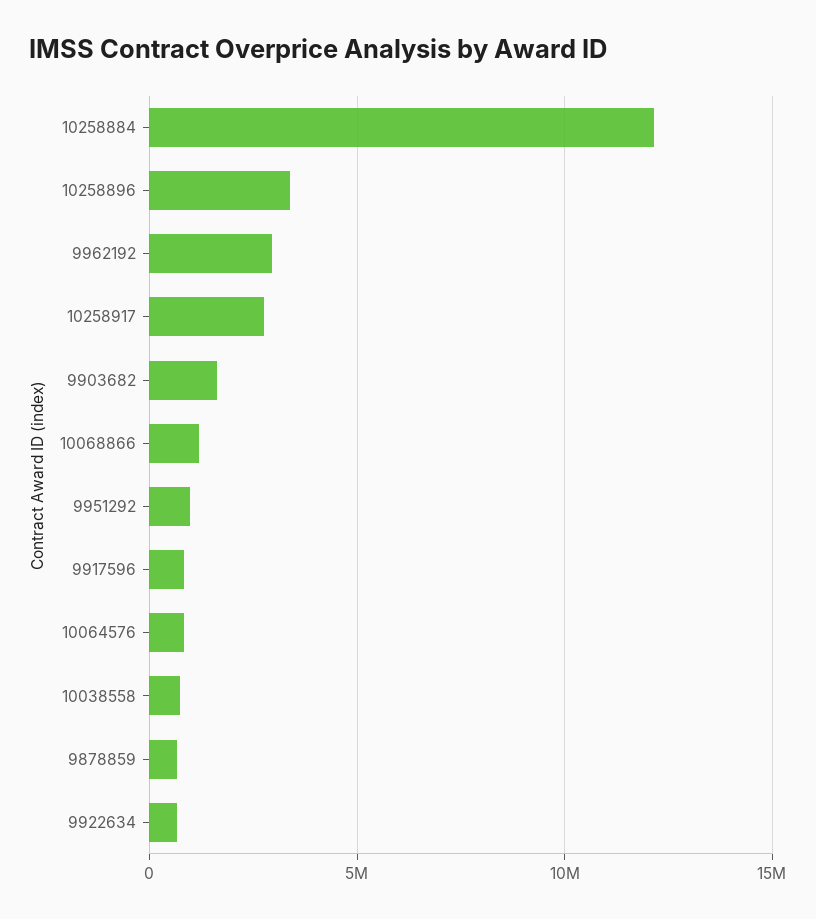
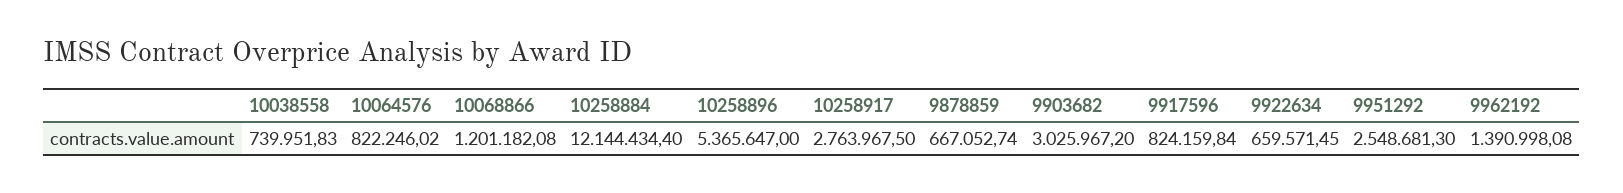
10258896: 3500000 -> 5365647
9962192: 3000000 -> 1390998.08
9903682: 1500000 -> 3025967.2
9951292: 1000000 -> 2548681.3

